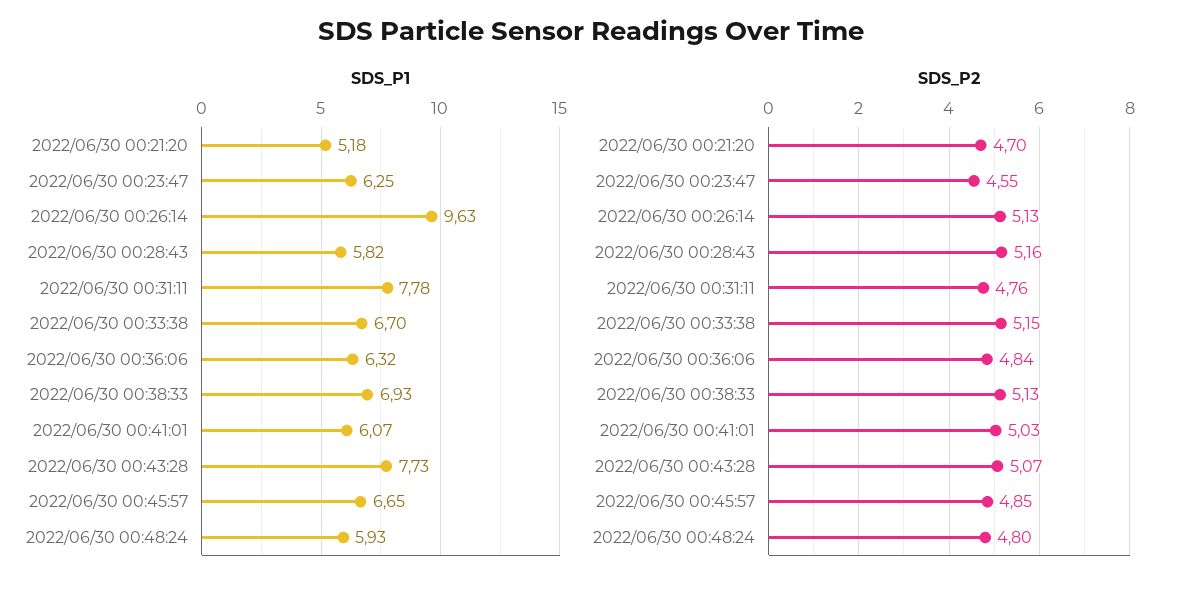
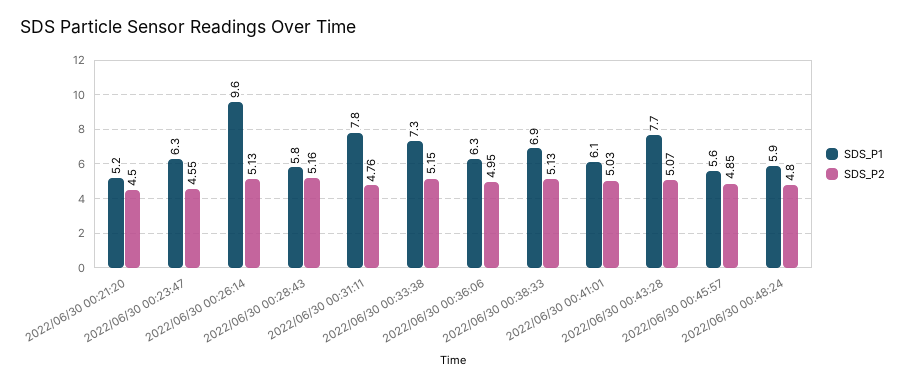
SDS_P1, 2022/06/30 00:33:38: 6.7 -> 7.3
SDS_P1, 2022/06/30 00:45:57: 6.65 -> 5.6
SDS_P2, 2022/06/30 00:21:20: 4.7 -> 4.5
SDS_P2, 2022/06/30 00:36:06: 4.84 -> 4.95

